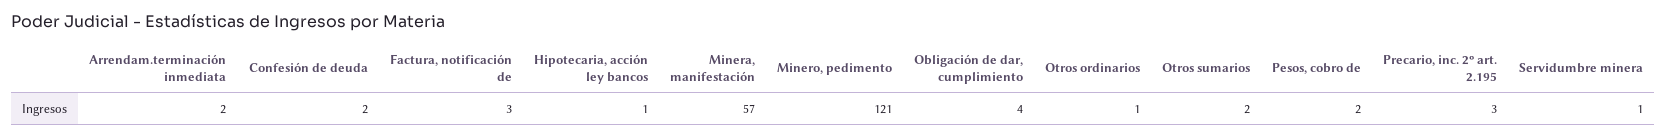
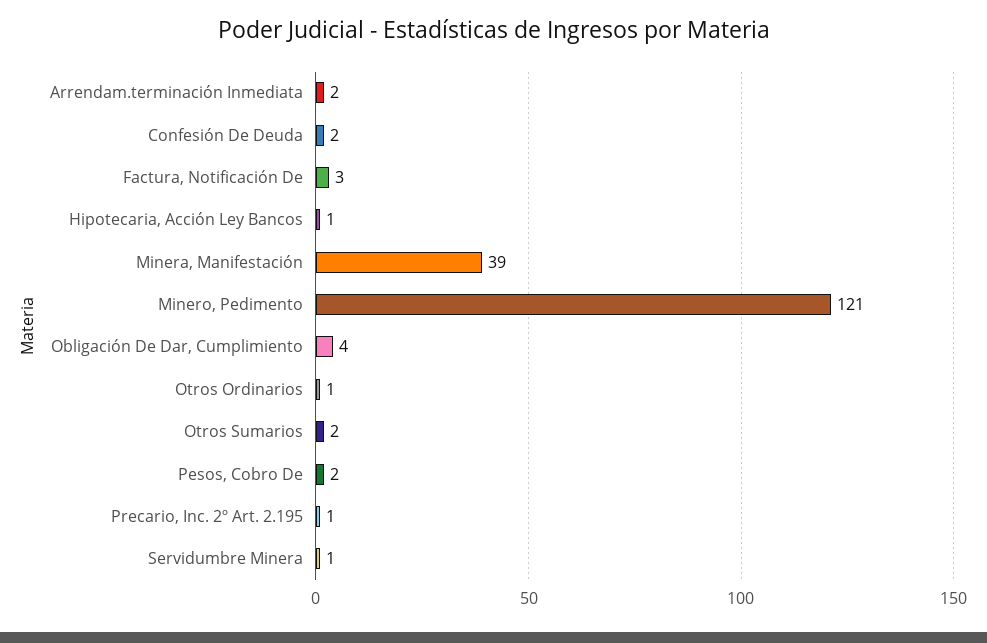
Minera, manifestación: 57 -> 39
Precario, inc. 2º art. 2.195: 3 -> 1

